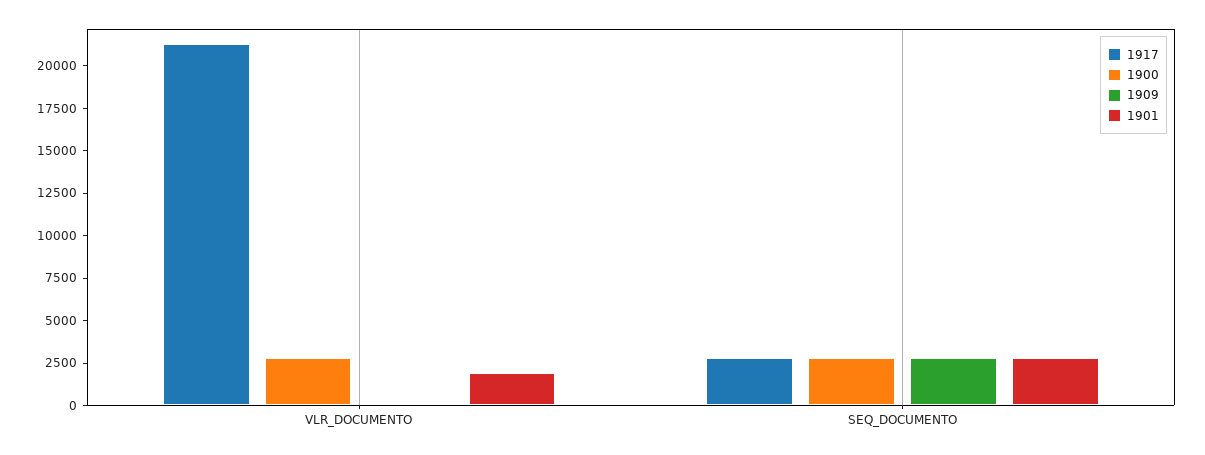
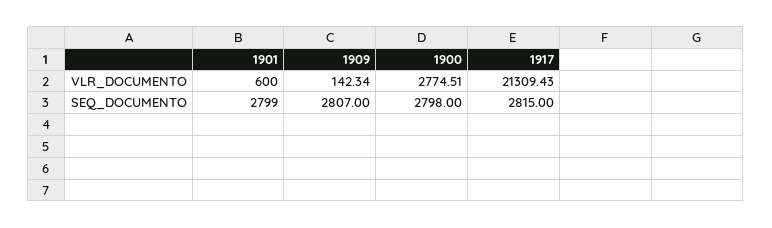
1901, VLR_DOCUMENTO: 2000 -> 600

